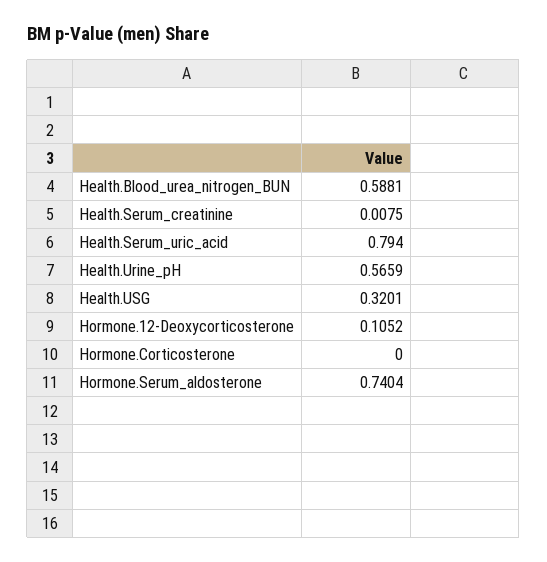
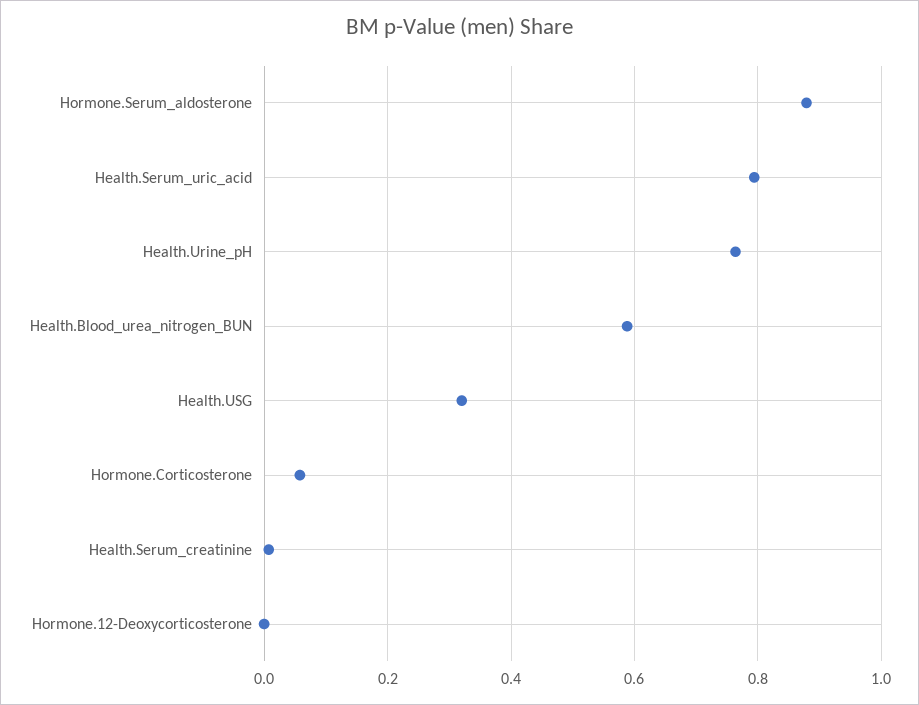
Health.Urine_pH: 0.5659 -> 0.76
Hormone.12-Deoxycorticosterone: 0.1052 -> 0
Hormone.Corticosterone: 0 -> 0.06
Hormone.Serum_aldosterone: 0.7404 -> 0.88

